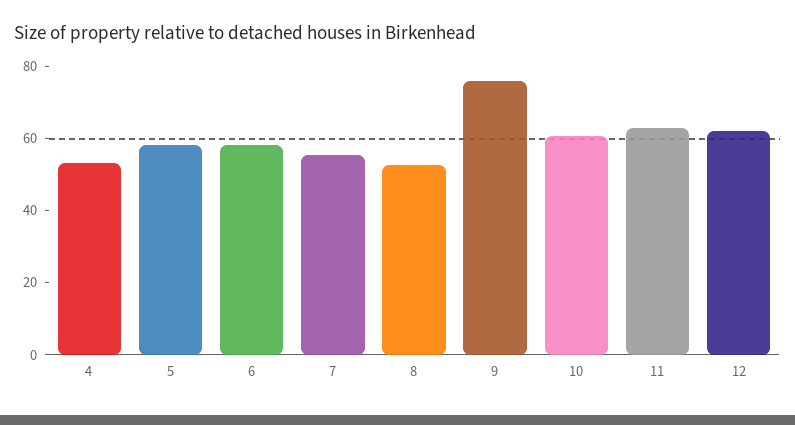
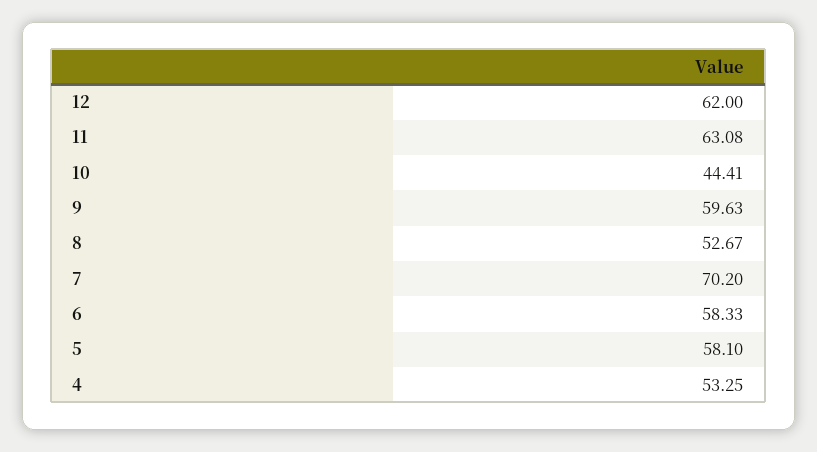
7: 55 -> 70.2
9: 75 -> 59.63
10: 60 -> 44.41

